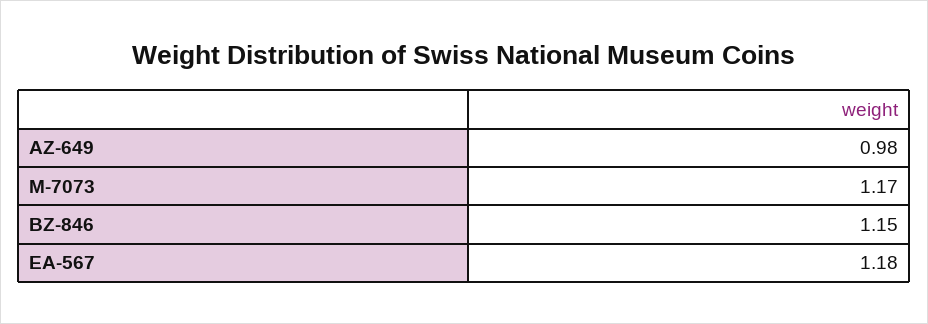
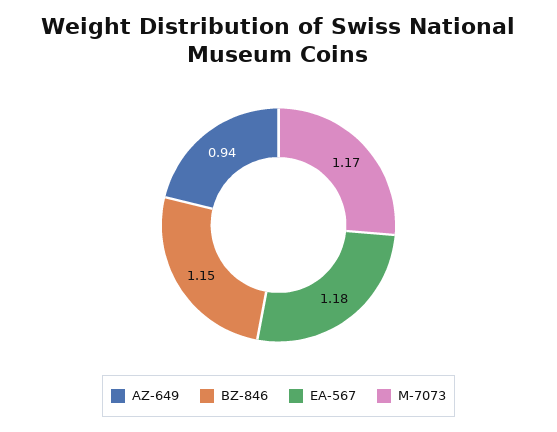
AZ-649: 0.98 -> 0.94

